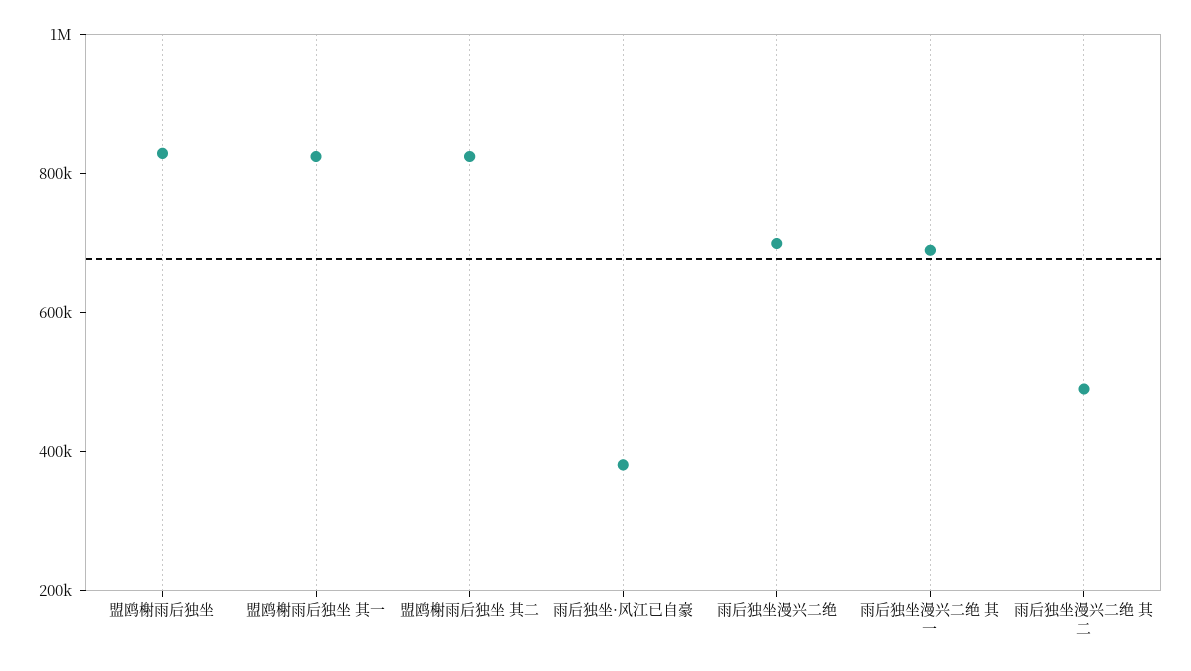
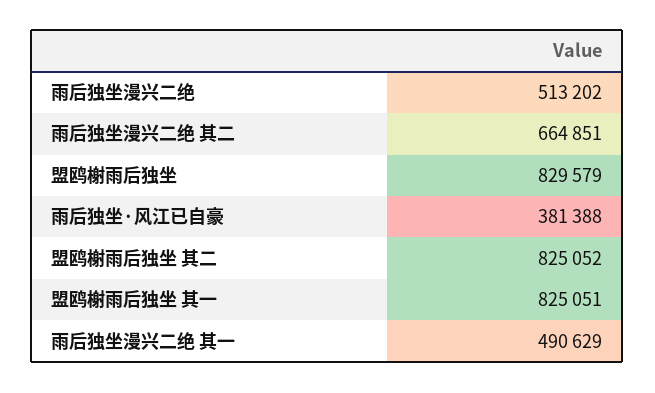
雨后独坐漫兴二绝: 700000 -> 513202
雨后独坐漫兴二绝 其一: 700000 -> 490629
雨后独坐漫兴二绝 其二: 500000 -> 664851

